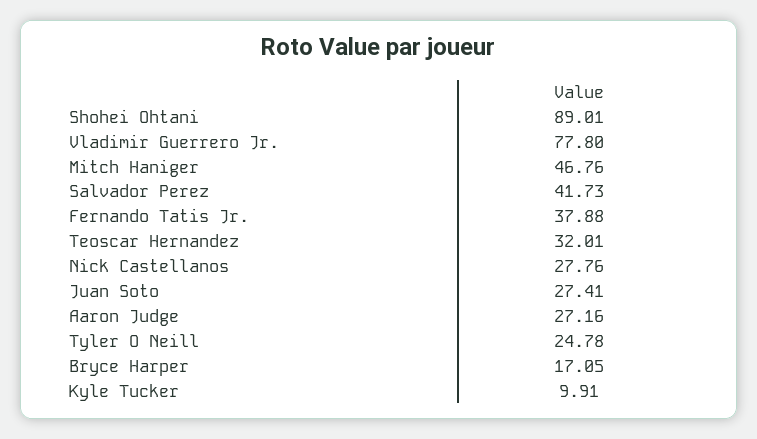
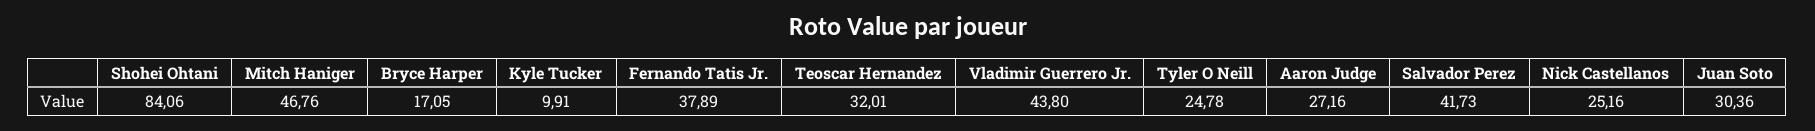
Shohei Ohtani: 89.01 -> 84.06
Vladimir Guerrero Jr.: 77.8 -> 43.8
Fernando Tatis Jr.: 37.88 -> 37.89
Nick Castellanos: 27.76 -> 25.16
Juan Soto: 27.41 -> 30.36

